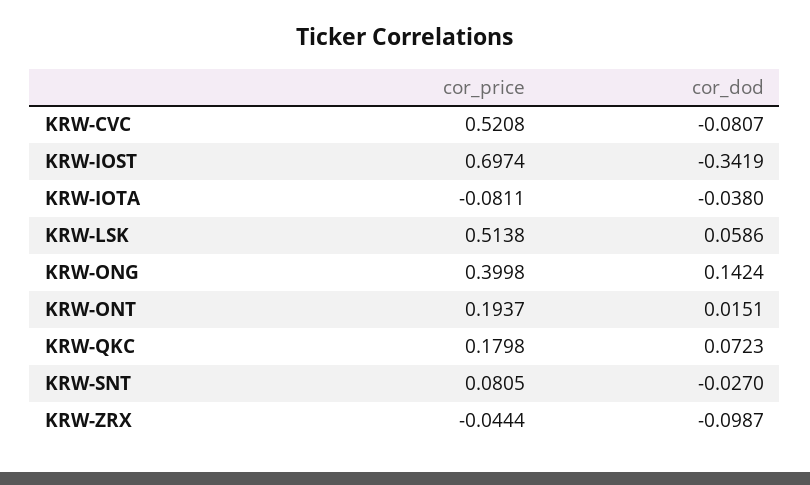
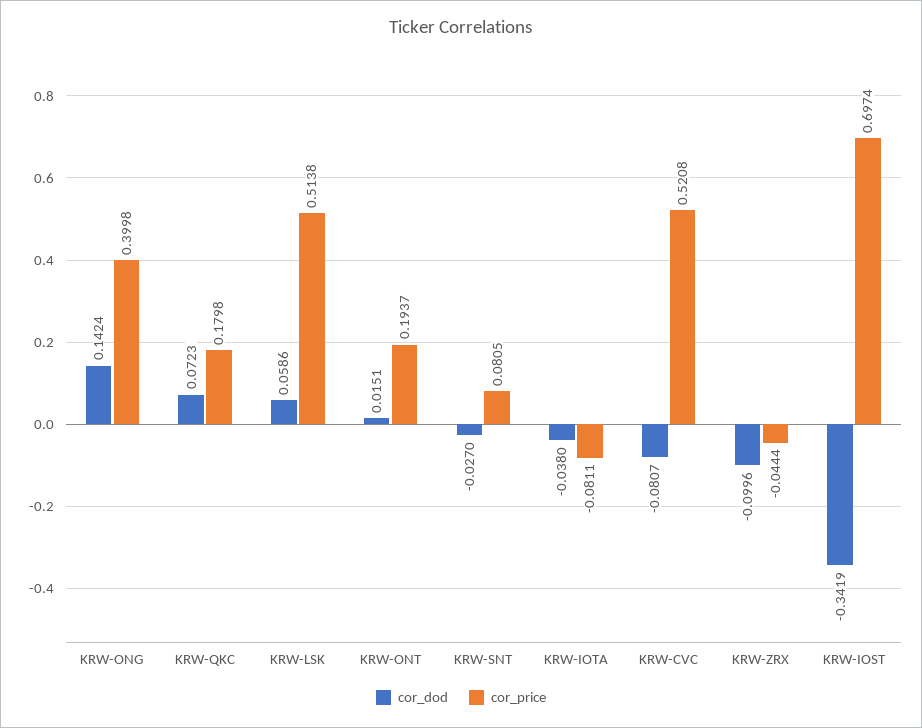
cor_dod, KRW-ZRX: -0.0987 -> -0.0996

